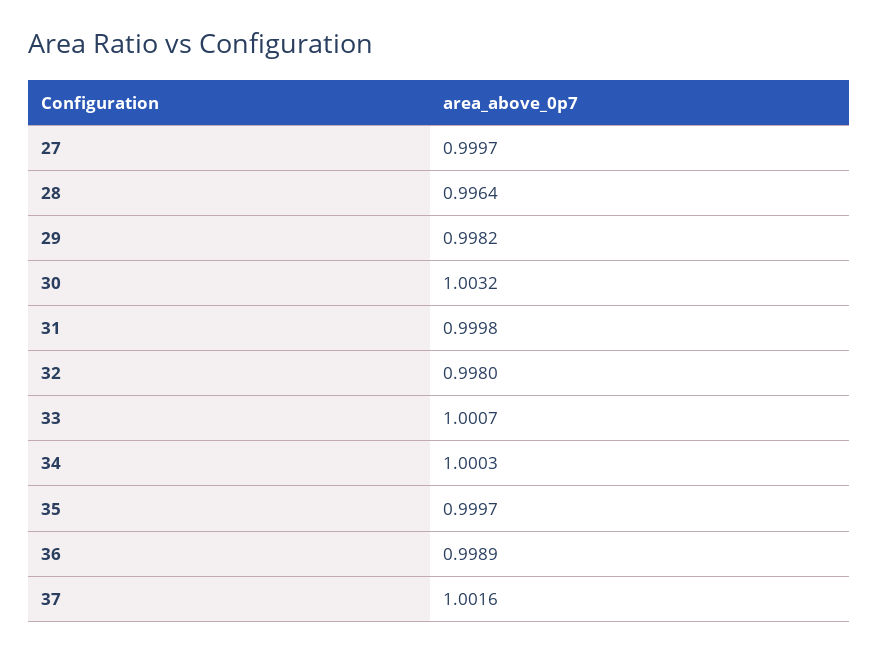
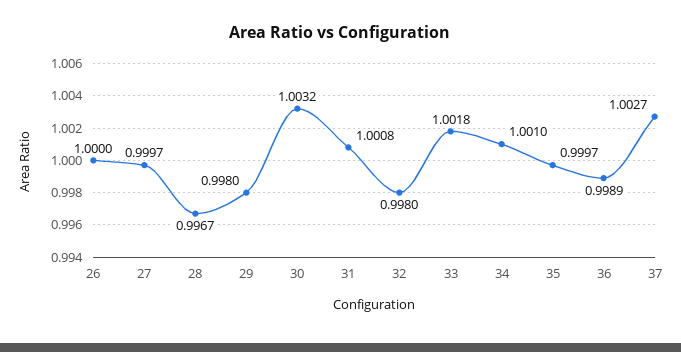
28: 0.9964 -> 0.9967
29: 0.9982 -> 0.998
31: 0.9998 -> 1.0008
33: 1.0007 -> 1.0018
34: 1.0003 -> 1.001
37: 1.0016 -> 1.0027
26: none -> 1

